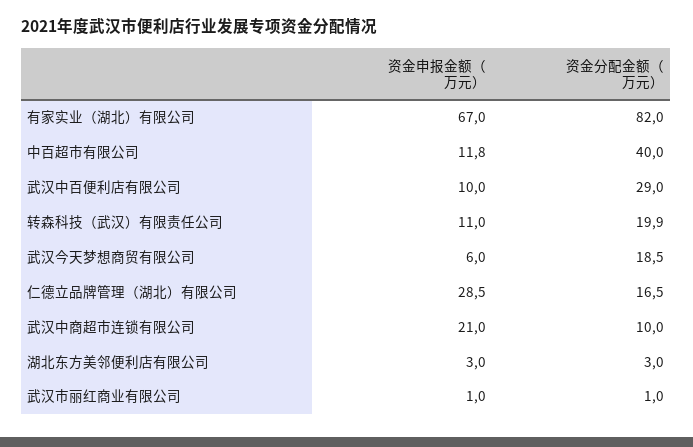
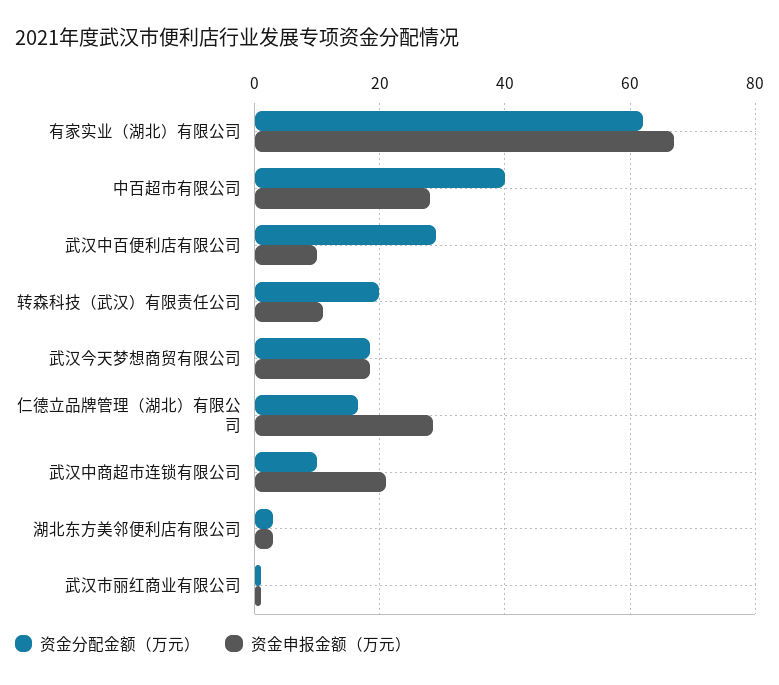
资金分配金额（万元）, 有家实业（湖北）有限公司: 82 -> 62
资金申报金额（万元）, 中百超市有限公司: 11.8 -> 28
资金申报金额（万元）, 武汉今天梦想商贸有限公司: 6 -> 18

